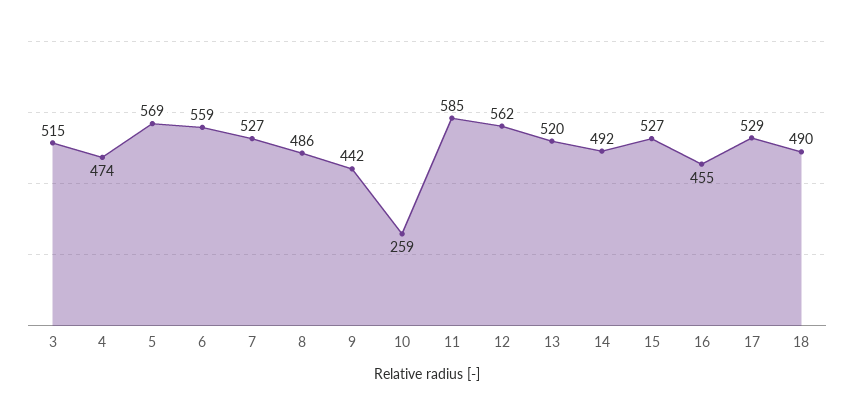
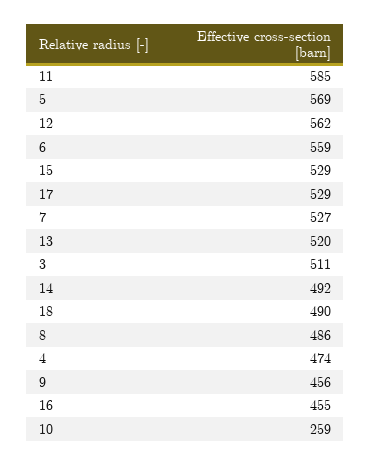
3: 515 -> 511
9: 442 -> 456
15: 527 -> 529

